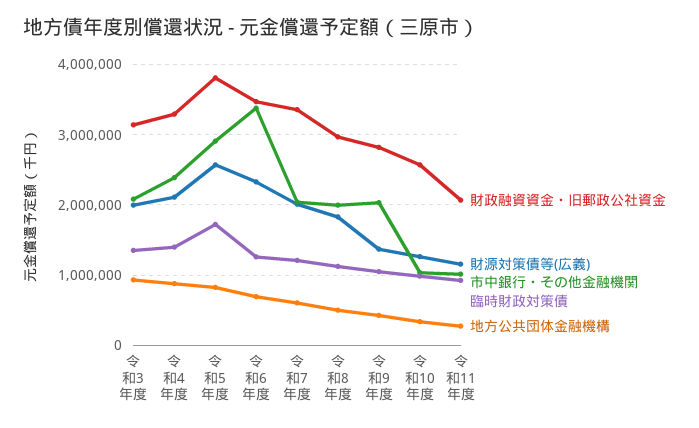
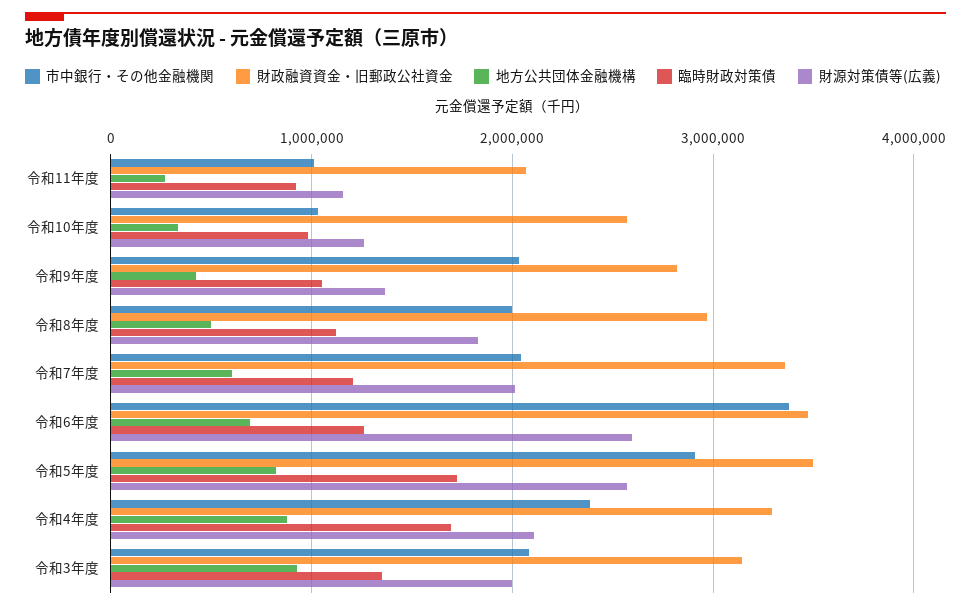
臨時財政対策債, 令和4年度: 1400000 -> 1700000
財政融資資金・旧郵政公社資金, 令和5年度: 3800000 -> 3500000
財源対策債等(広義), 令和6年度: 2300000 -> 2600000

